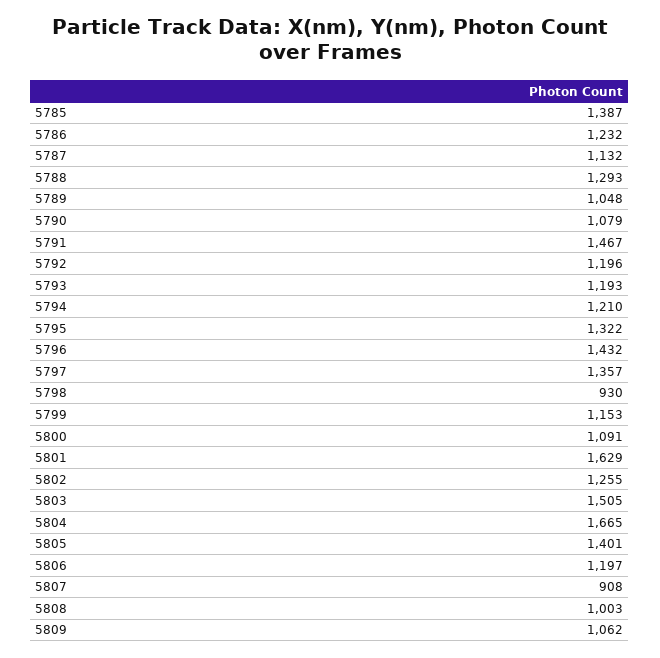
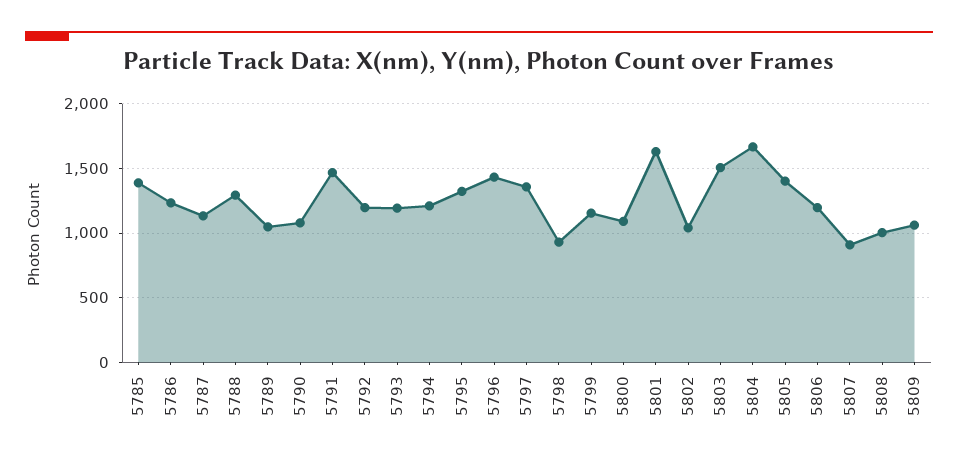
5802: 1255 -> 1050

